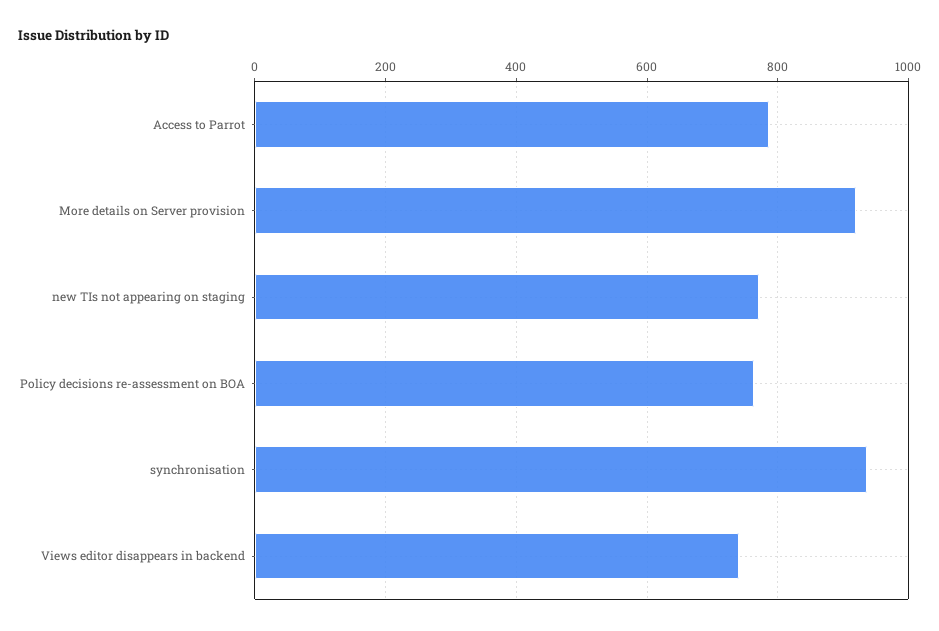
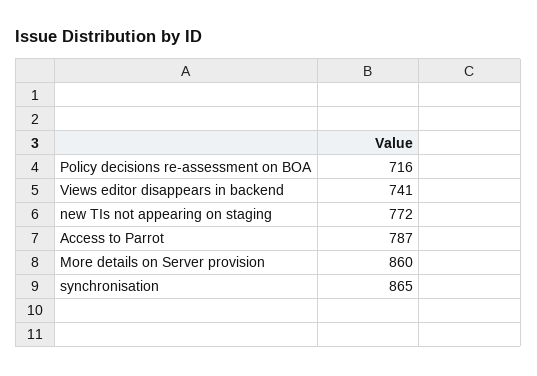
More details on Server provision: 920 -> 860
Policy decisions re-assessment on BOA: 760 -> 716
synchronisation: 940 -> 865

